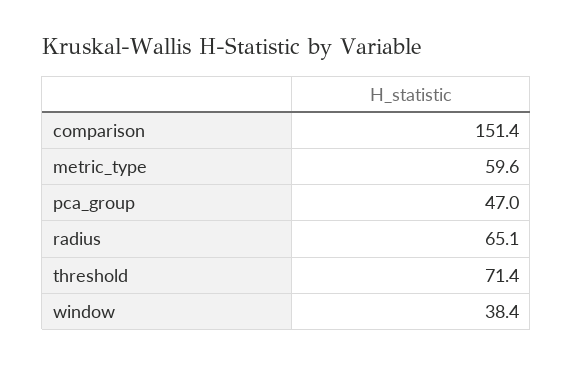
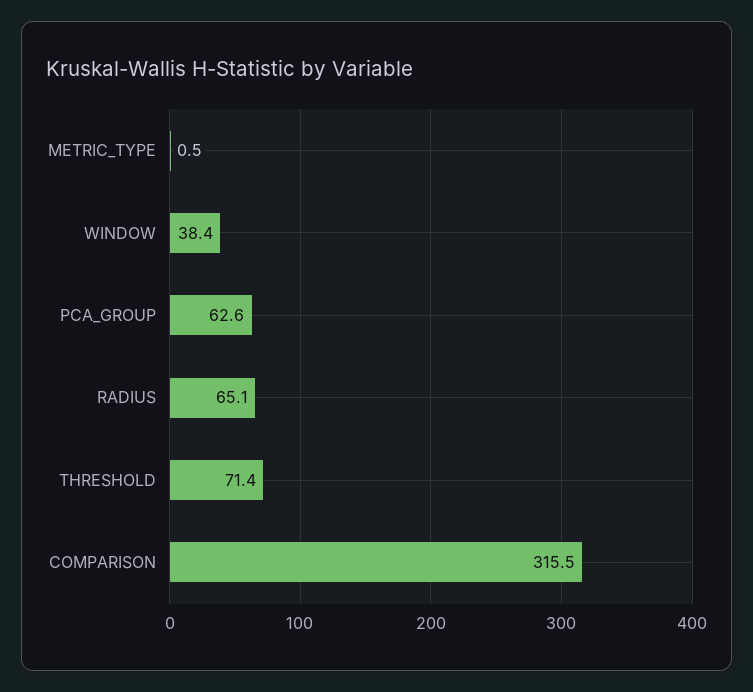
comparison: 151.4 -> 315.5
metric_type: 59.6 -> 0.5
pca_group: 47 -> 62.6

